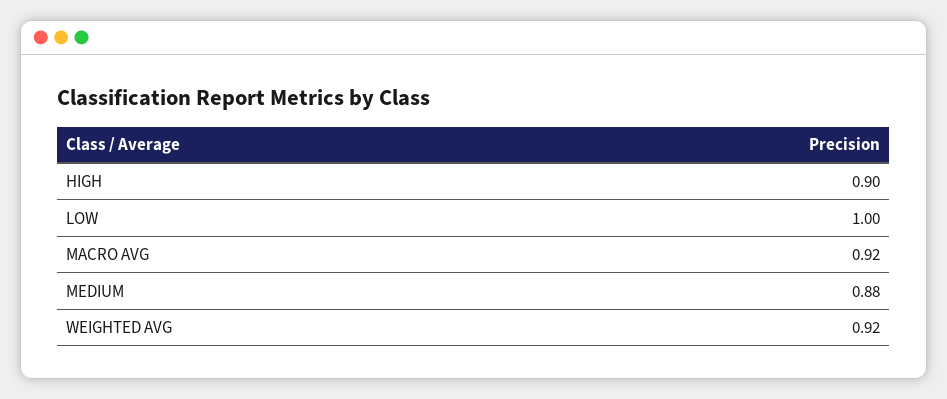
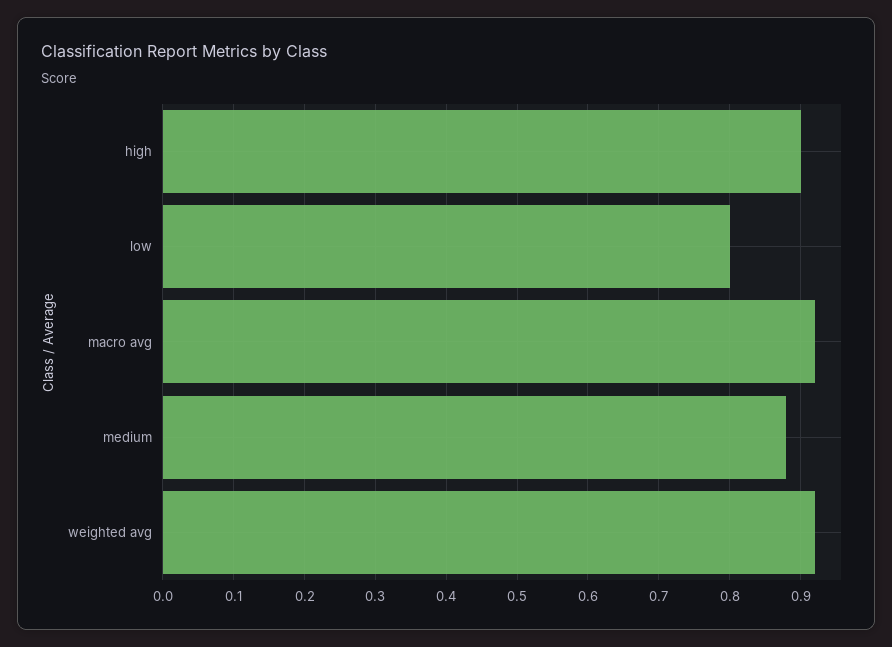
LOW: 1 -> 0.8

